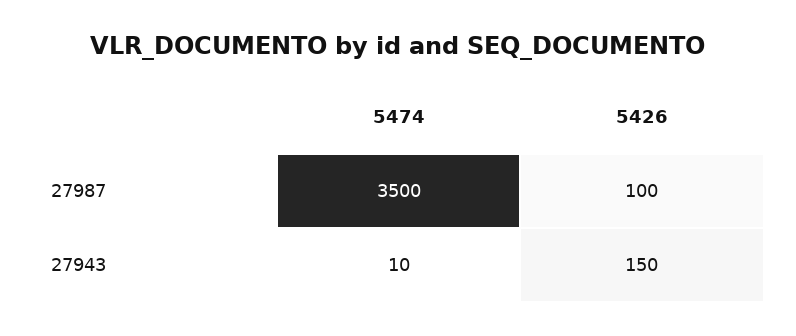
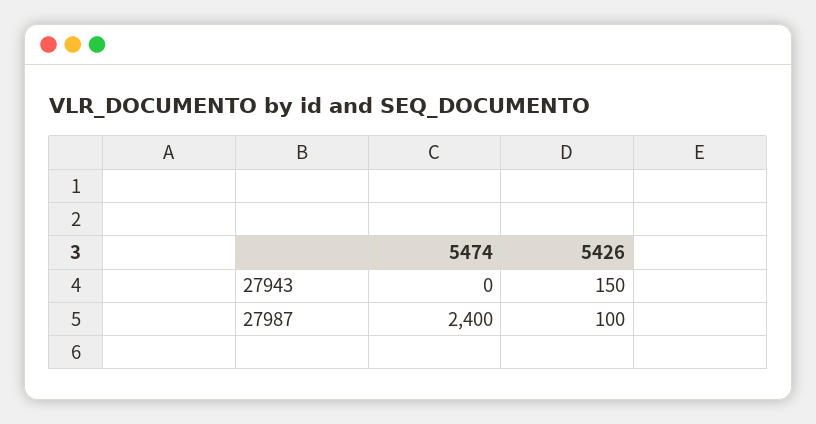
5474, 27987: 3500 -> 2400
5474, 27943: 10 -> 0

